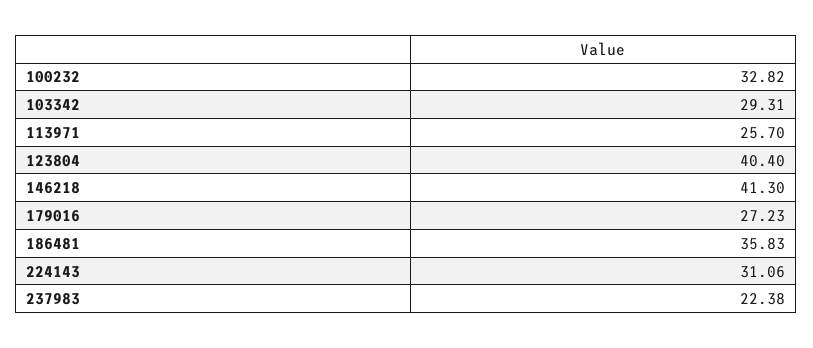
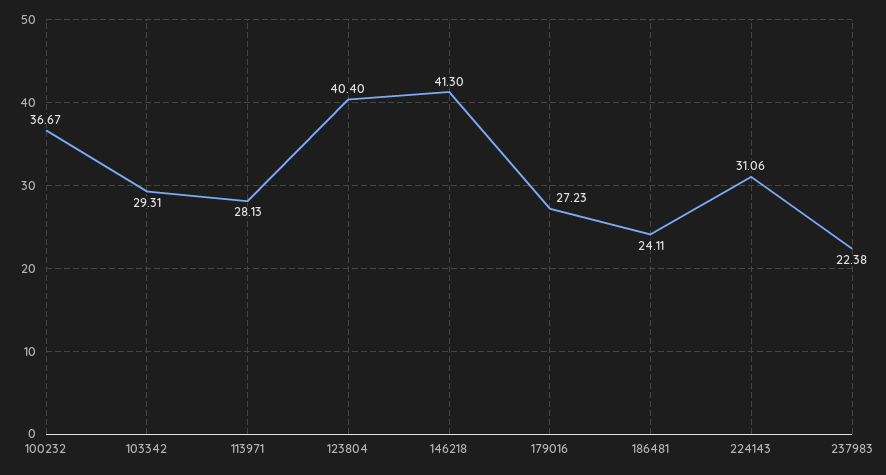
100232: 32.82 -> 36.67
113971: 25.7 -> 28.13
186481: 35.83 -> 24.11

